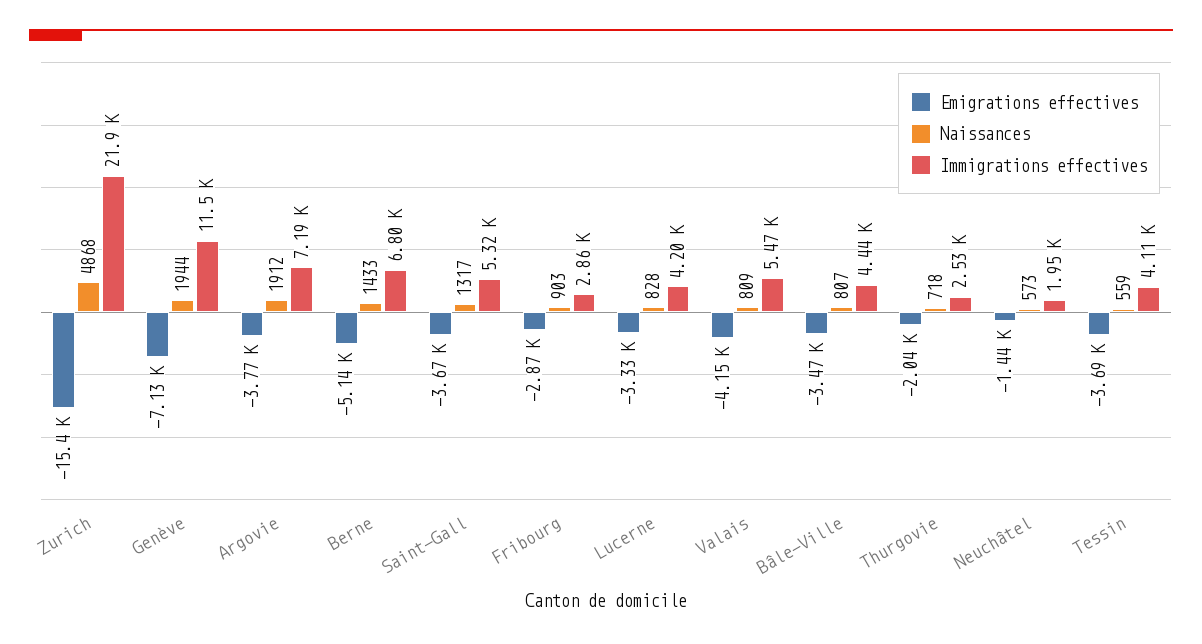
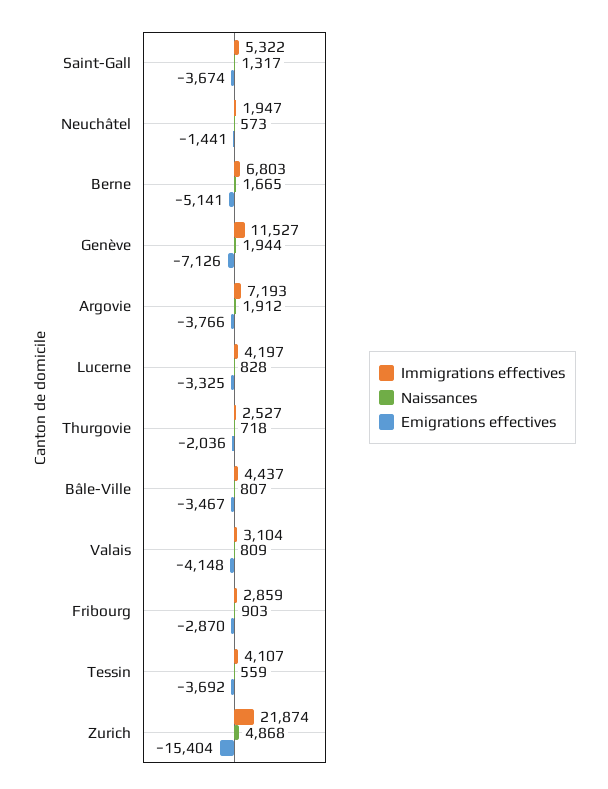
Naissances, Berne: 1433 -> 1665
Immigrations effectives, Valais: 5470 -> 3104

